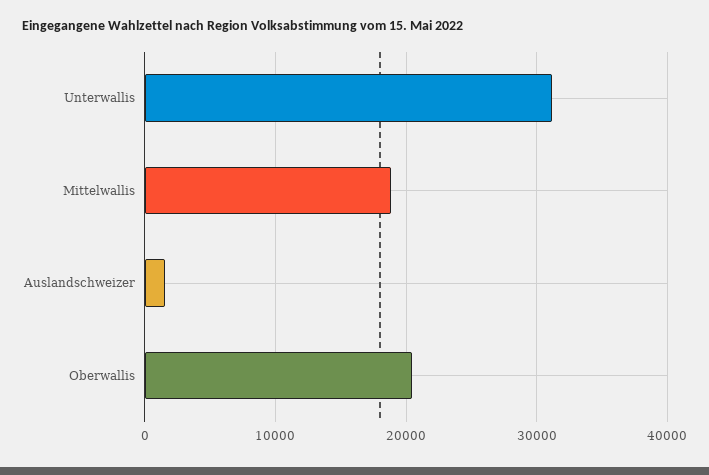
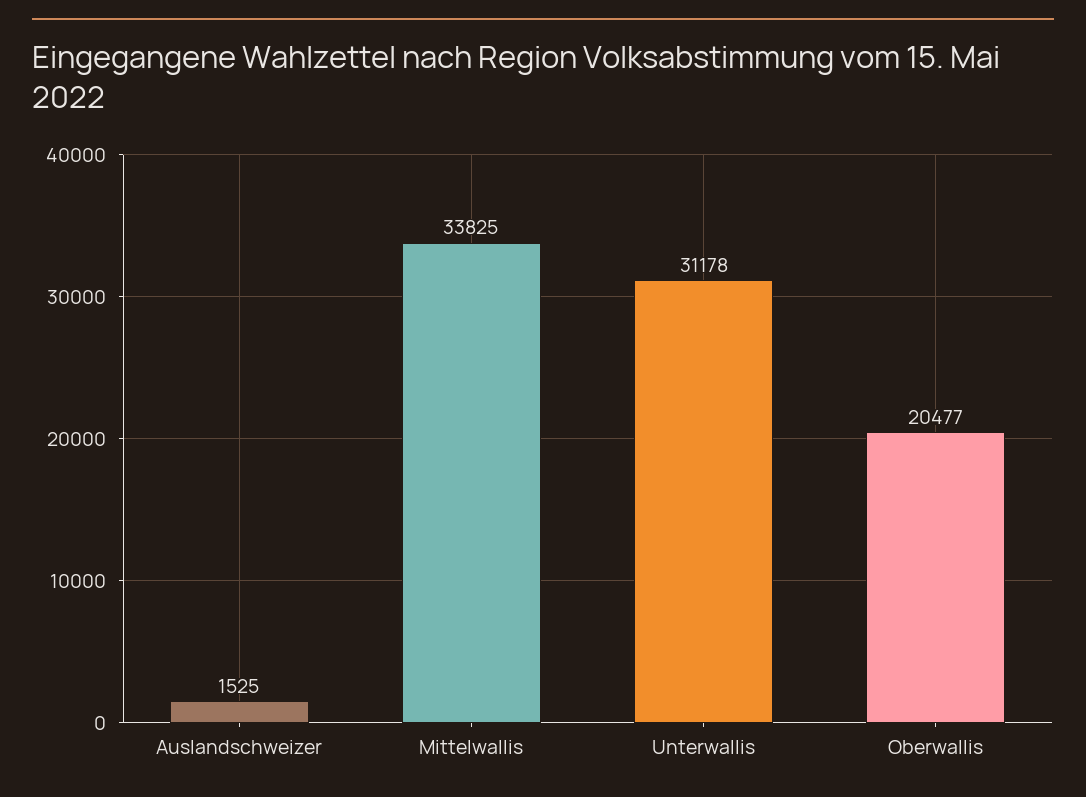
Mittelwallis: 19000 -> 33825

